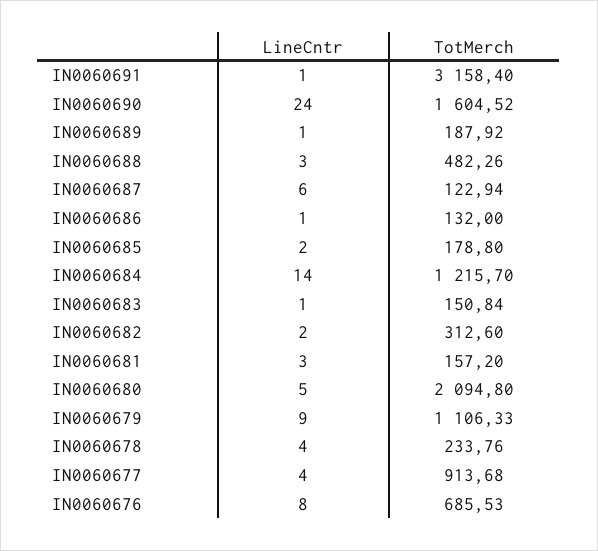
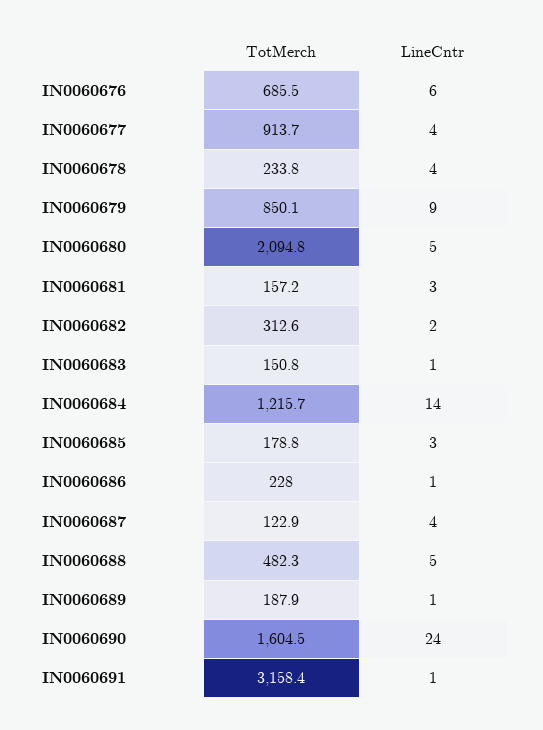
LineCntr, IN0060688: 3 -> 5
LineCntr, IN0060687: 6 -> 4
TotMerch, IN0060686: 132 -> 228
LineCntr, IN0060685: 2 -> 3
TotMerch, IN0060679: 1106.33 -> 850.1
LineCntr, IN0060676: 8 -> 6

